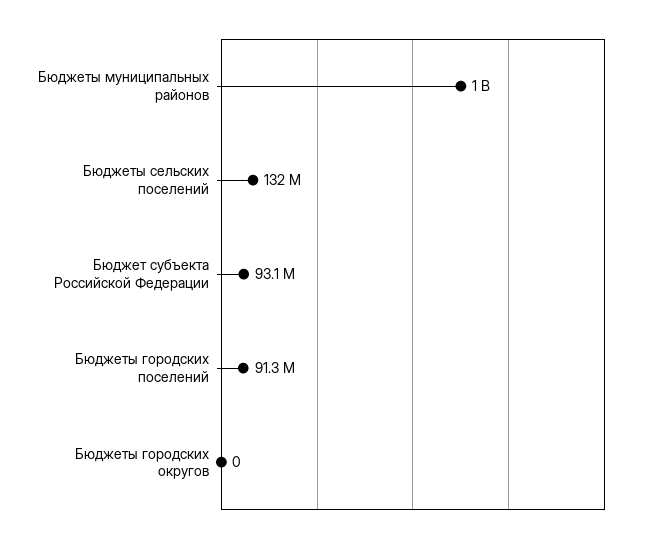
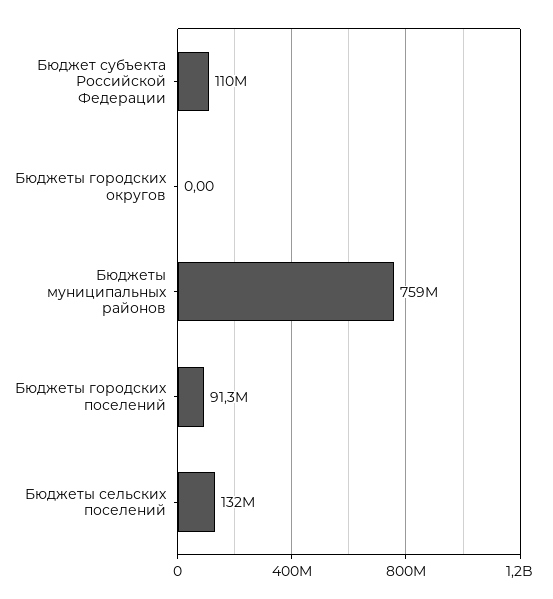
Бюджеты муниципальных районов: 1000000000 -> 759000000
Бюджет субъекта Российской Федерации: 93100000 -> 110000000

